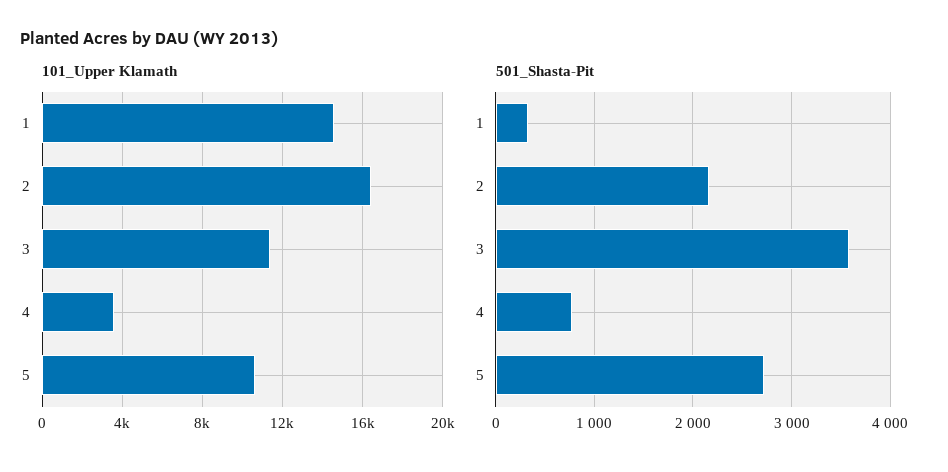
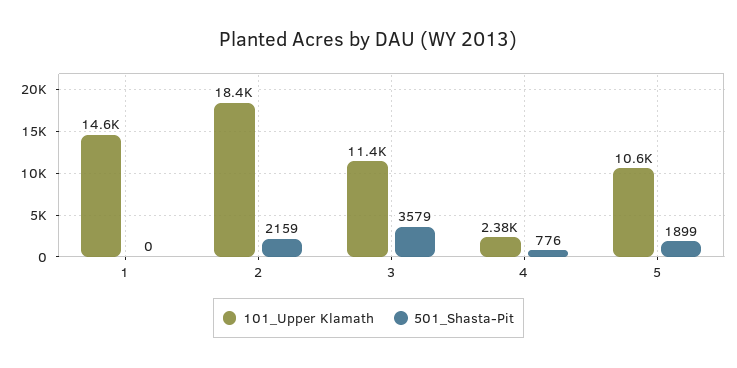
101_Upper Klamath, 2: 16500 -> 18400
101_Upper Klamath, 4: 3500 -> 2380
501_Shasta-Pit, 1: 300 -> 0
501_Shasta-Pit, 5: 2700 -> 1899

